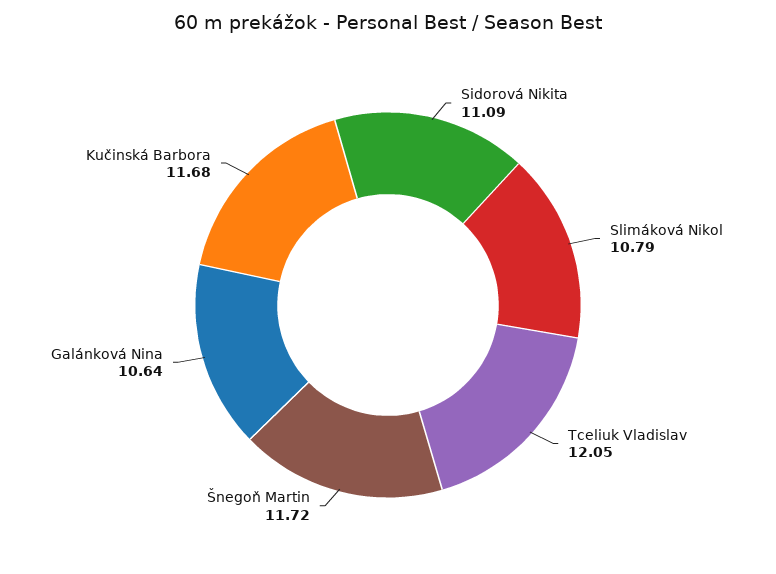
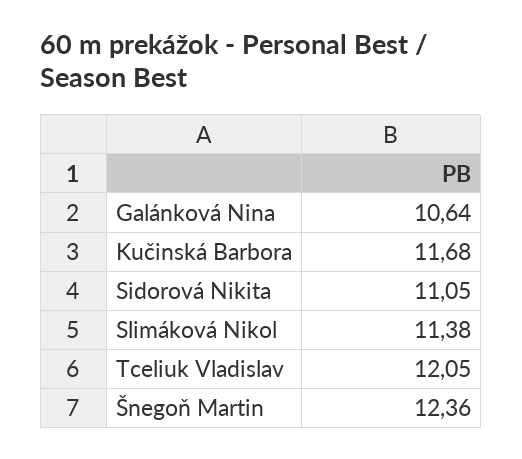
Sidorová Nikita: 11.09 -> 11.05
Slimáková Nikol: 10.79 -> 11.38
Šnegoň Martin: 11.72 -> 12.36

